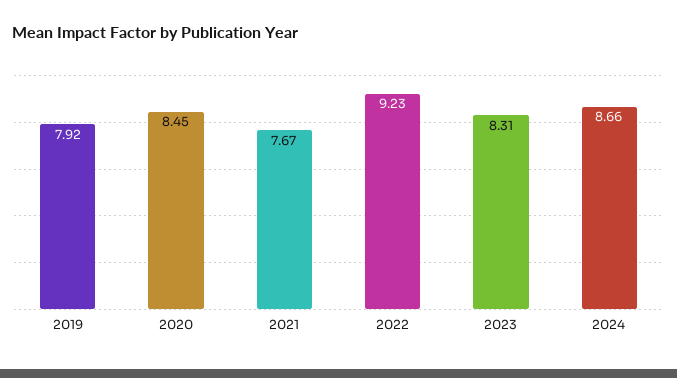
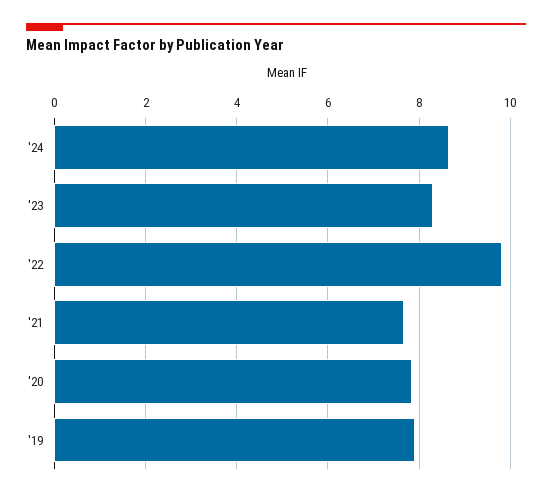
2020: 8.45 -> 7.8
2022: 9.23 -> 9.8

